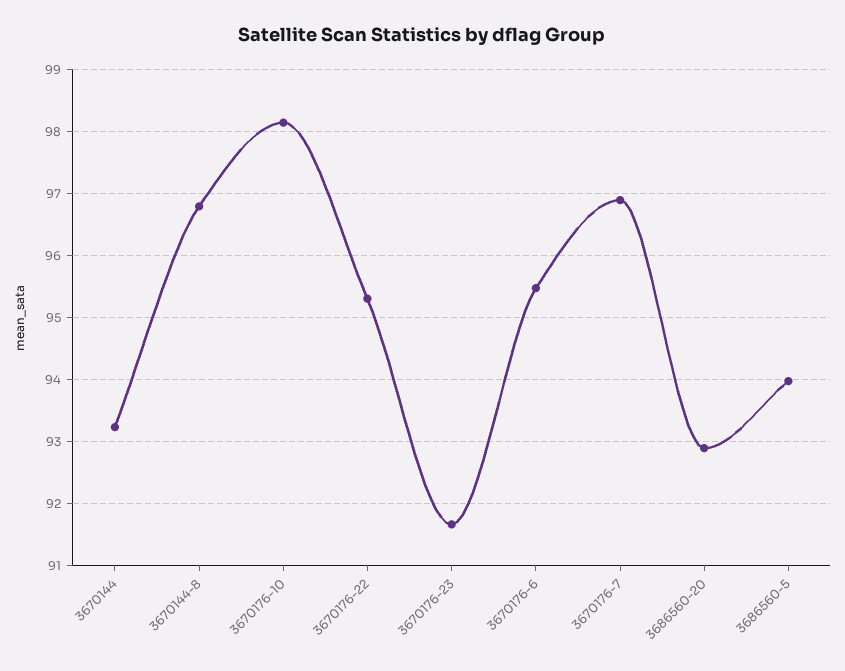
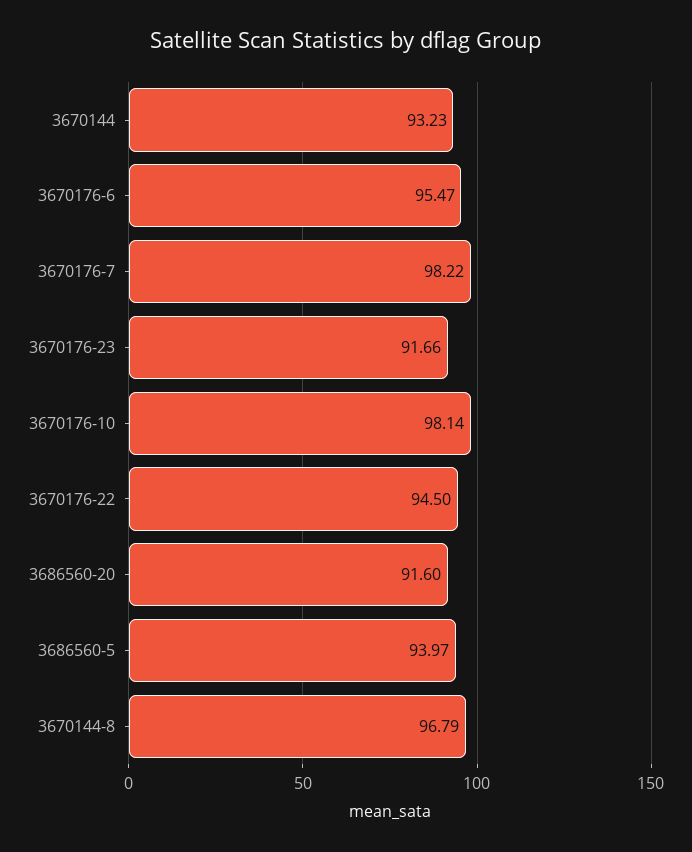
3670176-22: 95.3 -> 94.5
3670176-7: 96.9 -> 98.22
3686560-20: 92.9 -> 91.6

